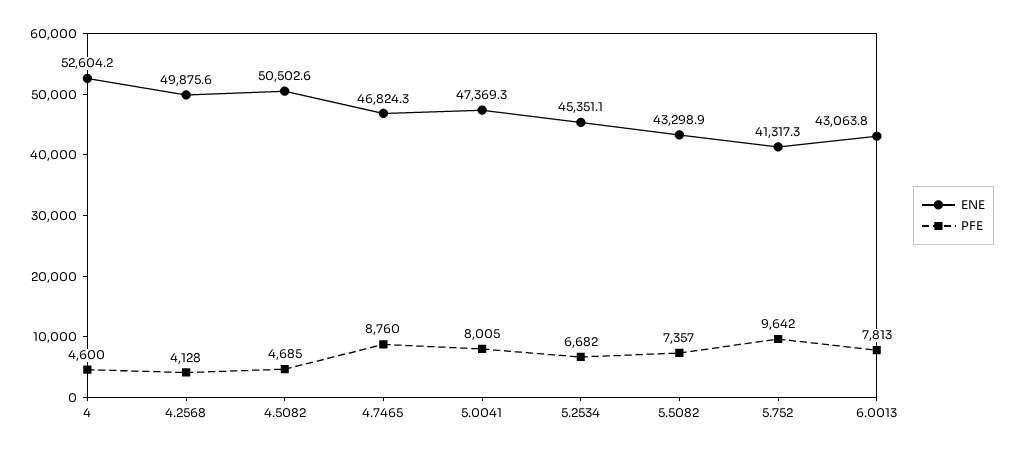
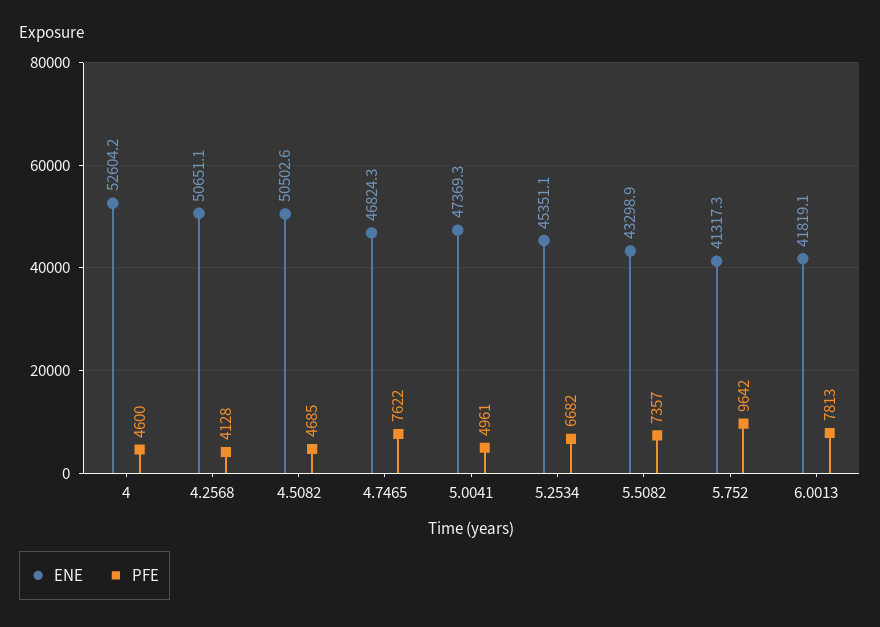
ENE, 4.2568: 49875.6 -> 50651.1
PFE, 4.7465: 8760 -> 7622
PFE, 5.0041: 8005 -> 4961
ENE, 6.0013: 43063.8 -> 41819.1

